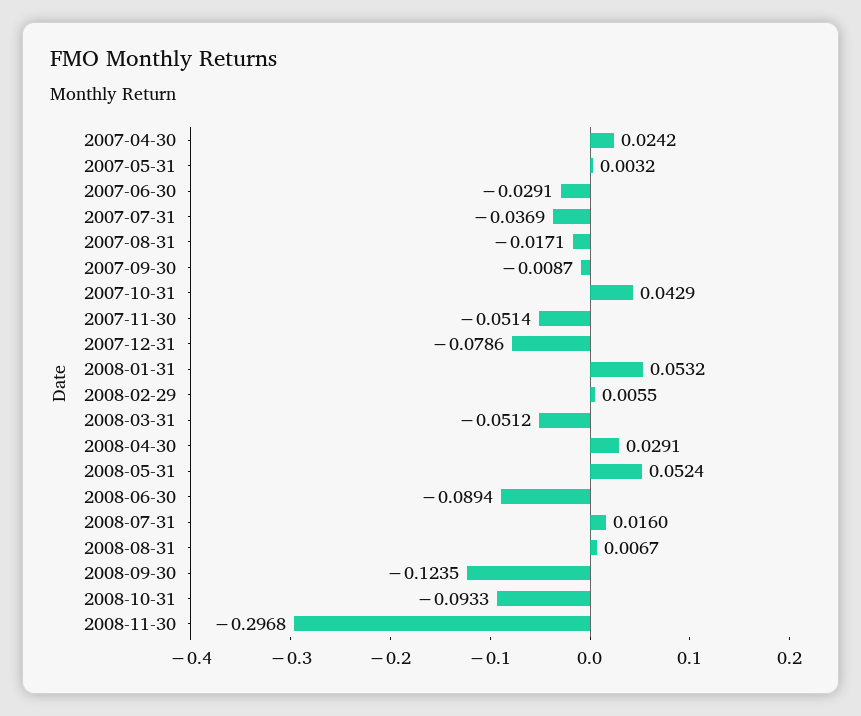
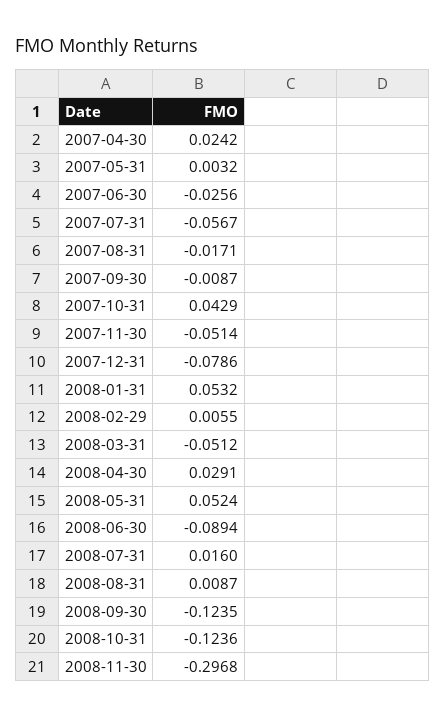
2007-06-30: -0.0291 -> -0.0256
2007-07-31: -0.0369 -> -0.0567
2008-08-31: 0.0067 -> 0.0087
2008-10-31: -0.0933 -> -0.1236

